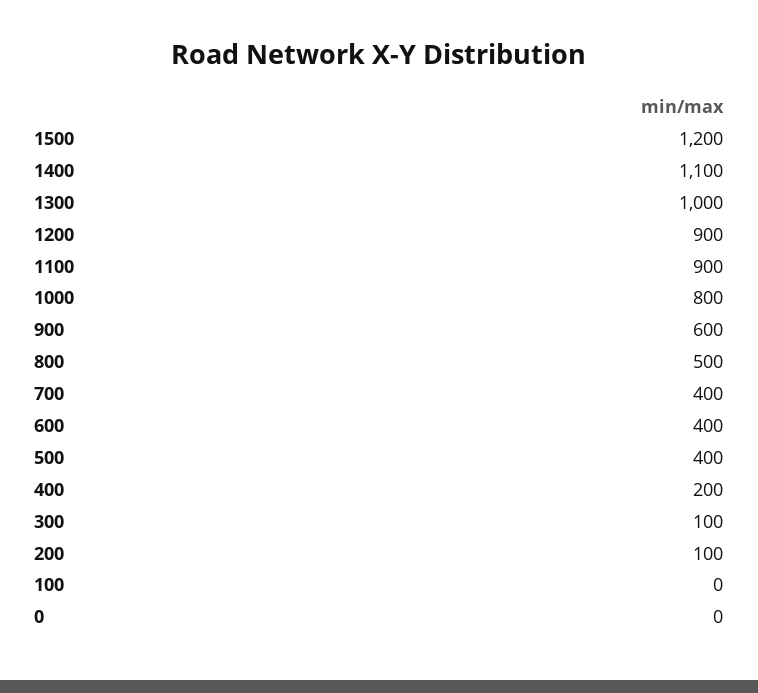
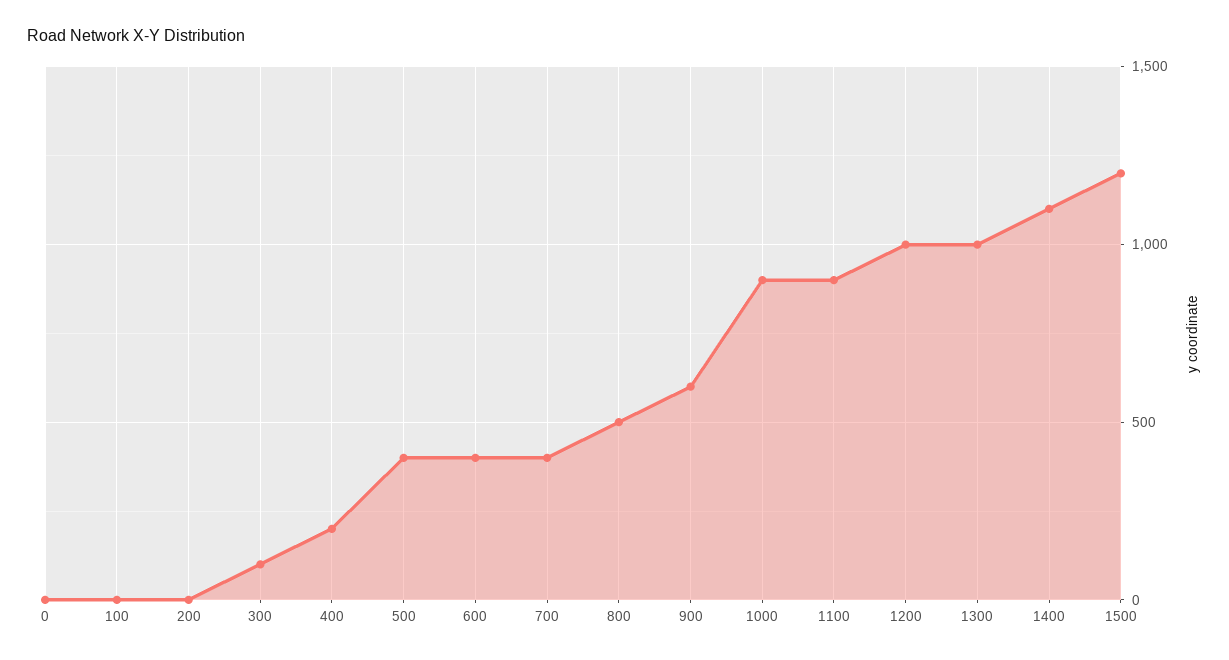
1200: 900 -> 1000
1000: 800 -> 900
200: 100 -> 0

